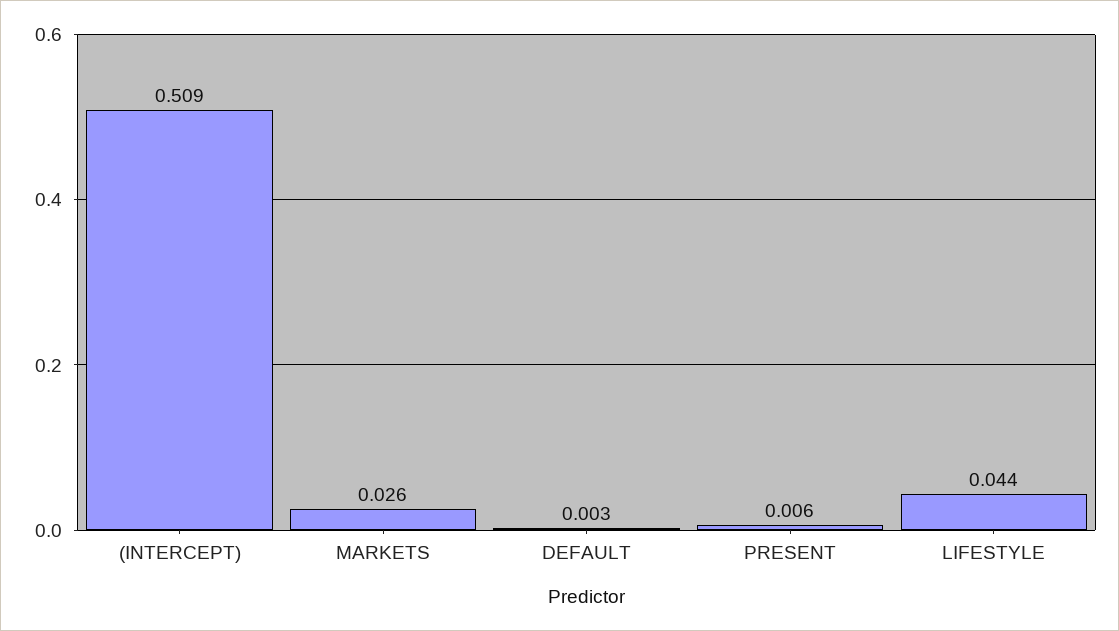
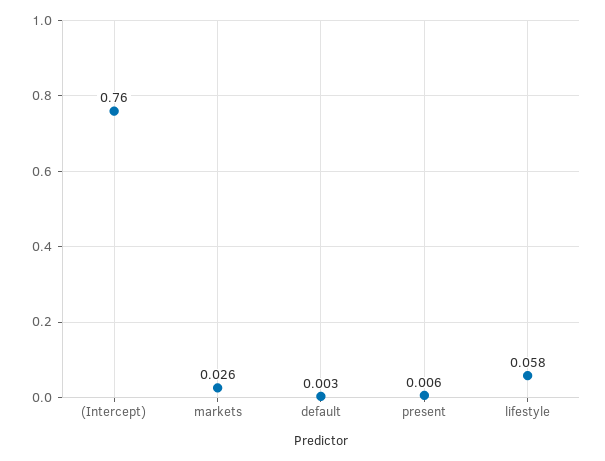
(INTERCEPT): 0.509 -> 0.76
LIFESTYLE: 0.044 -> 0.058

